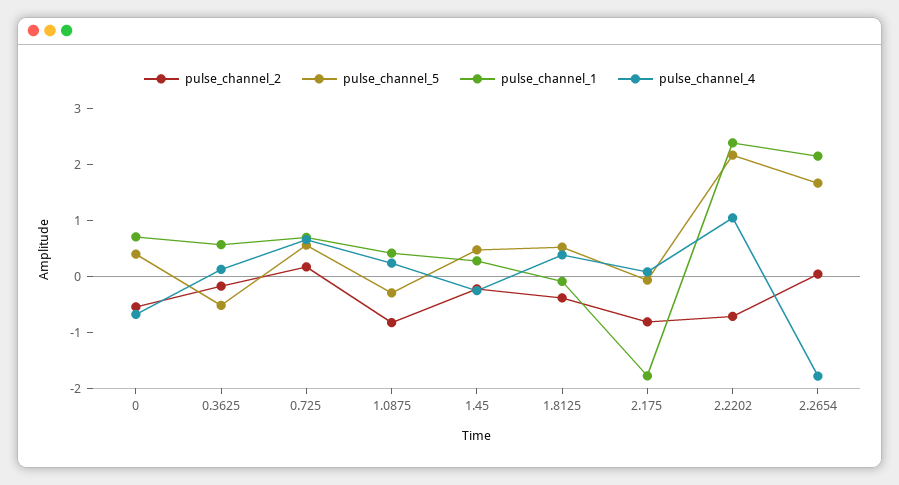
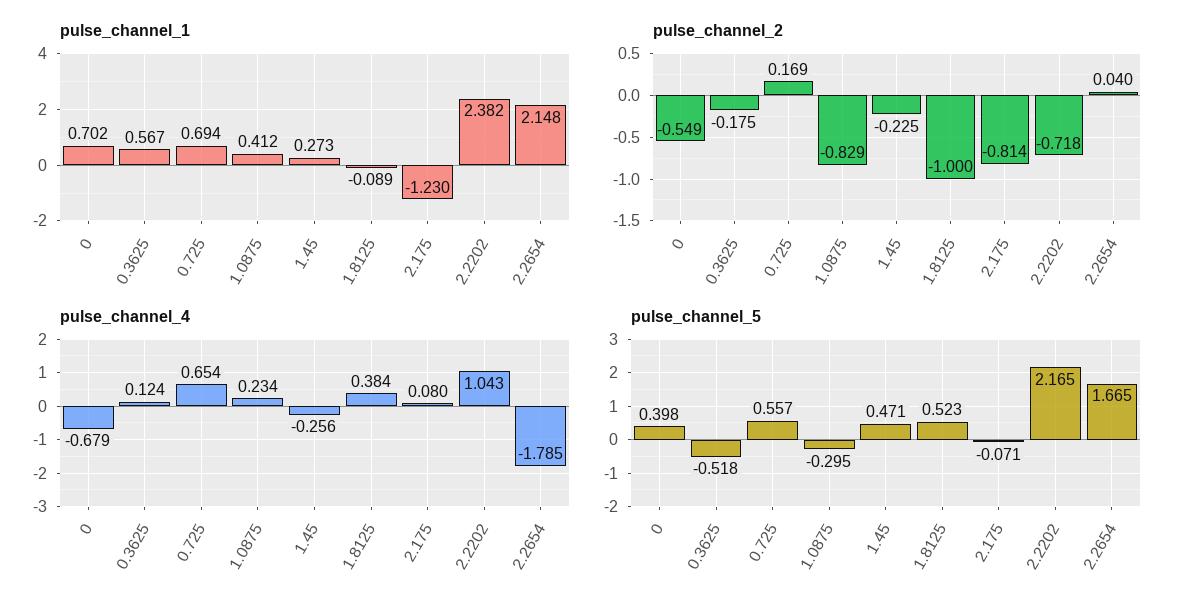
pulse_channel_2, 1.8125: -0.4 -> -1
pulse_channel_1, 2.175: -1.8 -> -1.23

